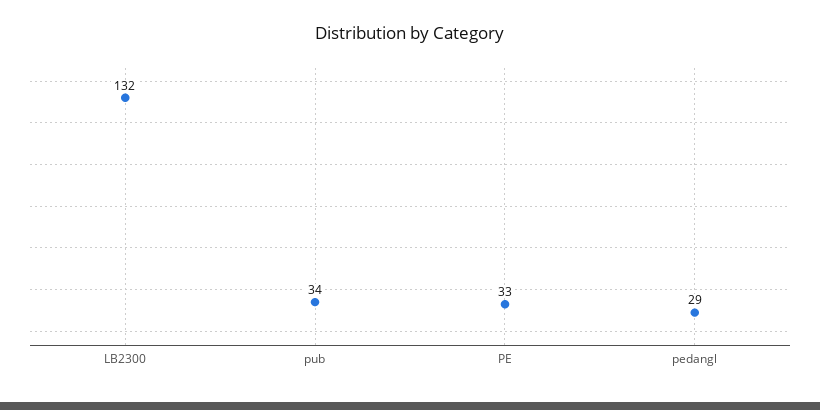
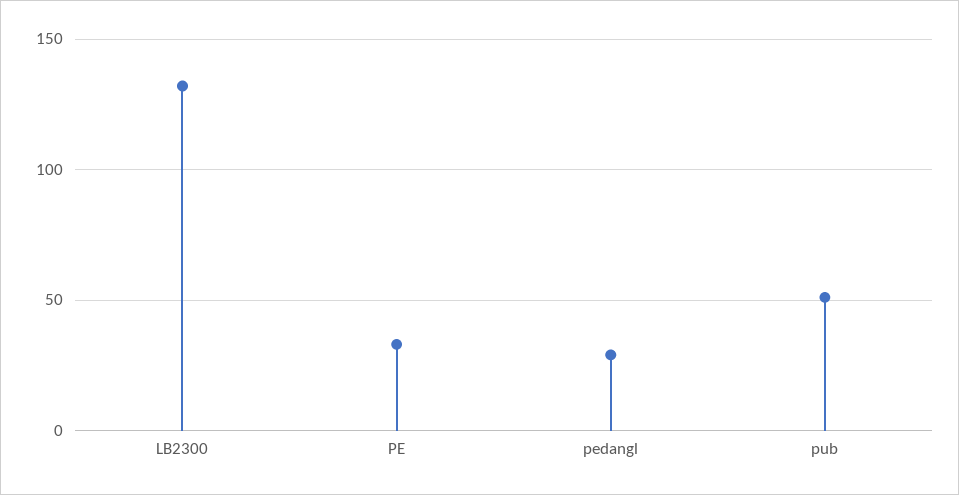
pub: 34 -> 50

